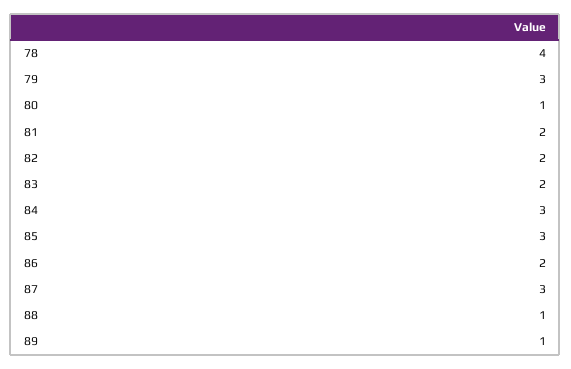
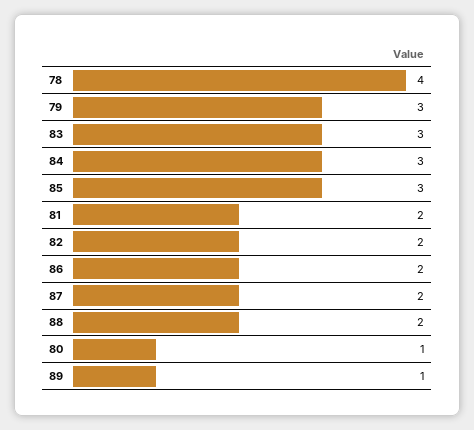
83: 2 -> 3
87: 3 -> 2
88: 1 -> 2

